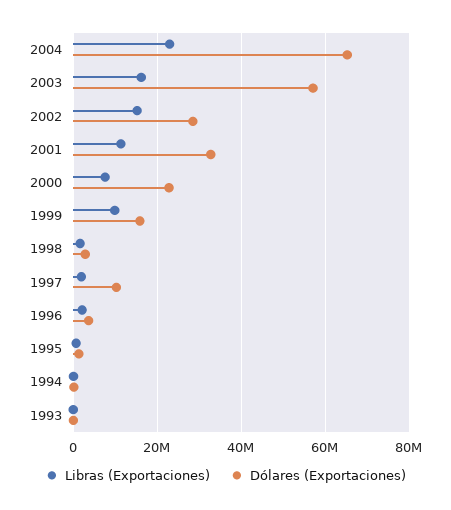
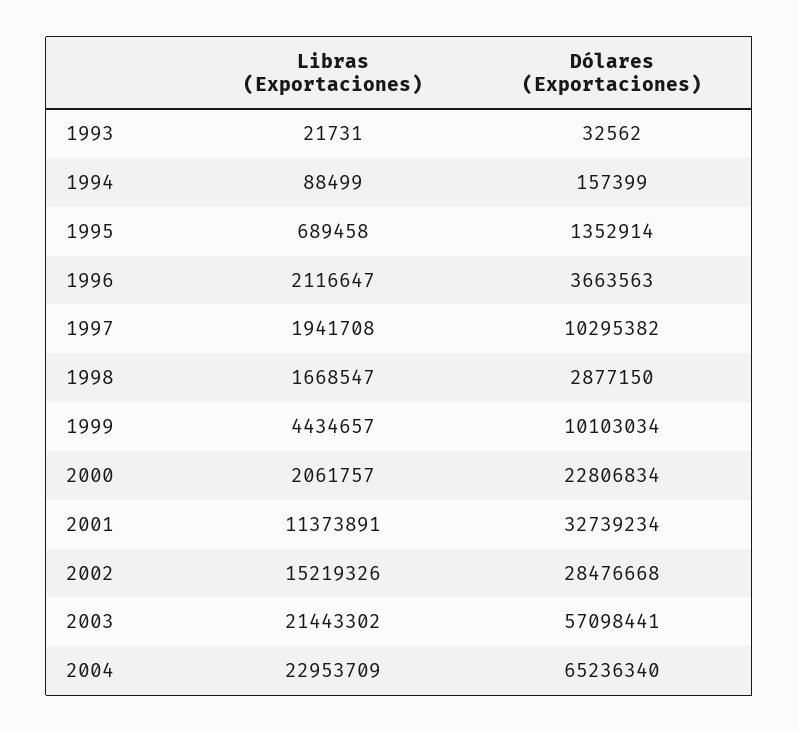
Libras (Exportaciones), 2003: 16000000 -> 21443302
Libras (Exportaciones), 2000: 8000000 -> 2061757
Libras (Exportaciones), 1999: 10000000 -> 4434657
Dólares (Exportaciones), 1999: 16000000 -> 10103034

